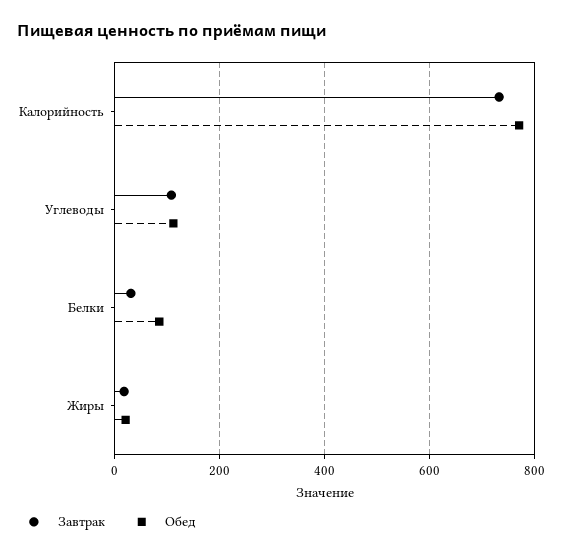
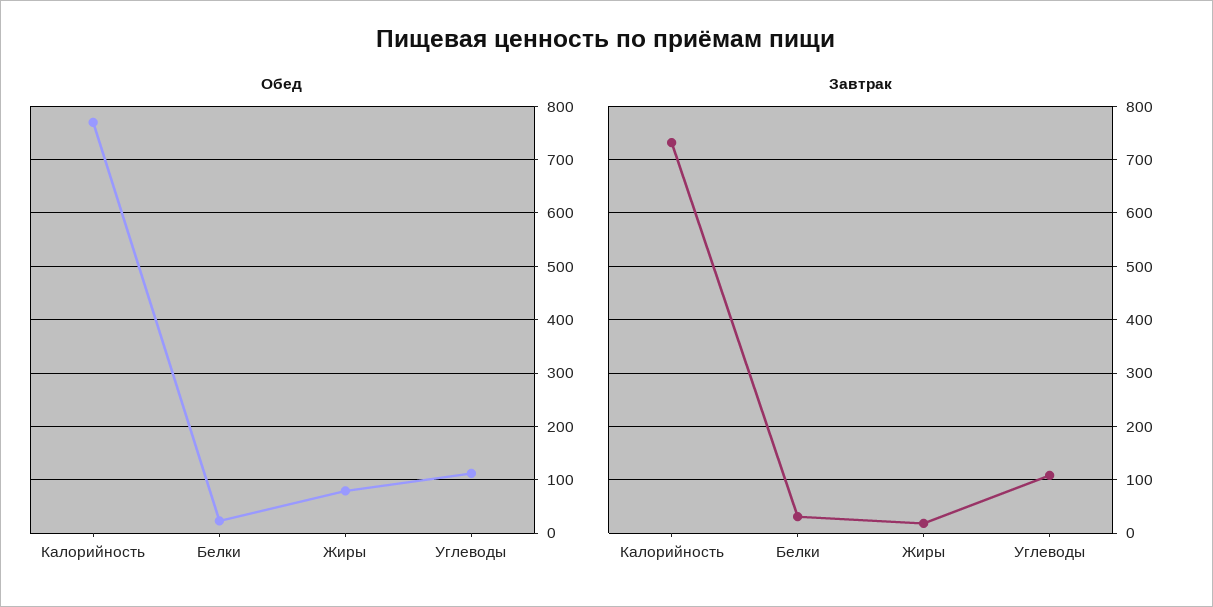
Обед, Белки: 80 -> 20
Обед, Жиры: 20 -> 80

